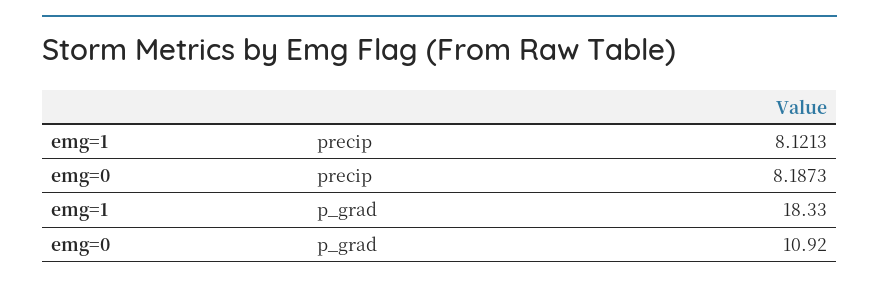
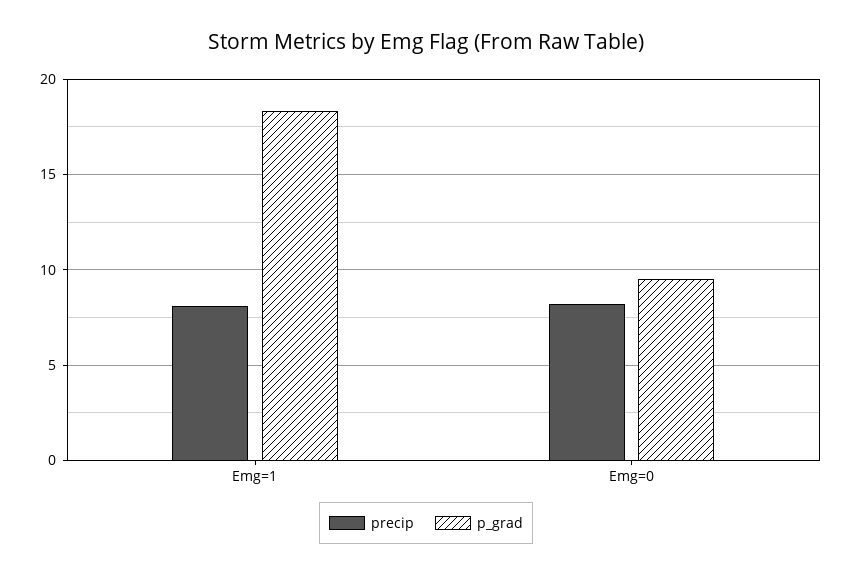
p_grad, emg=0: 10.92 -> 9.5

